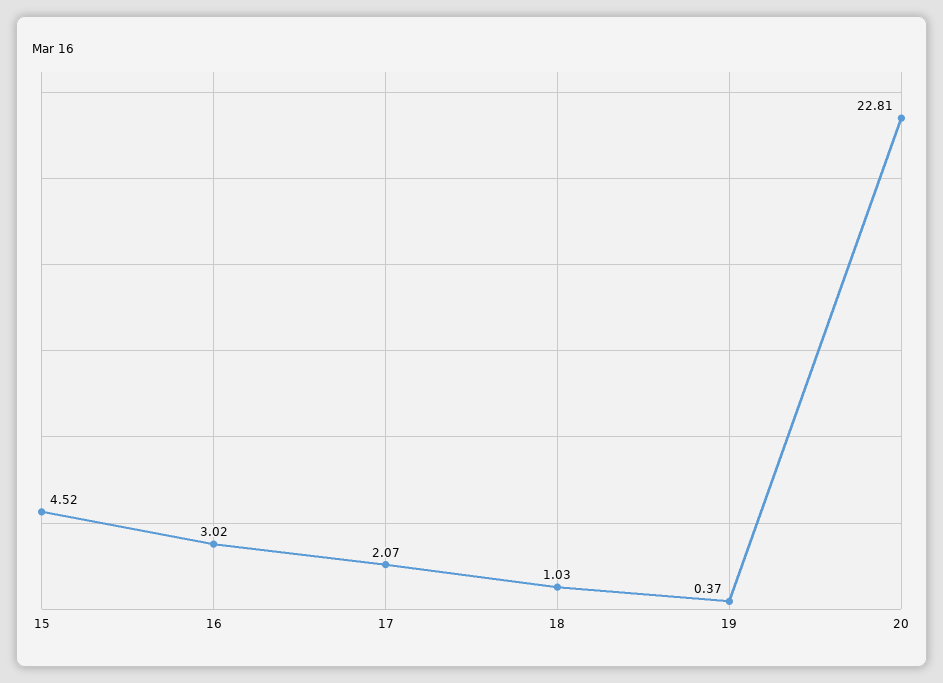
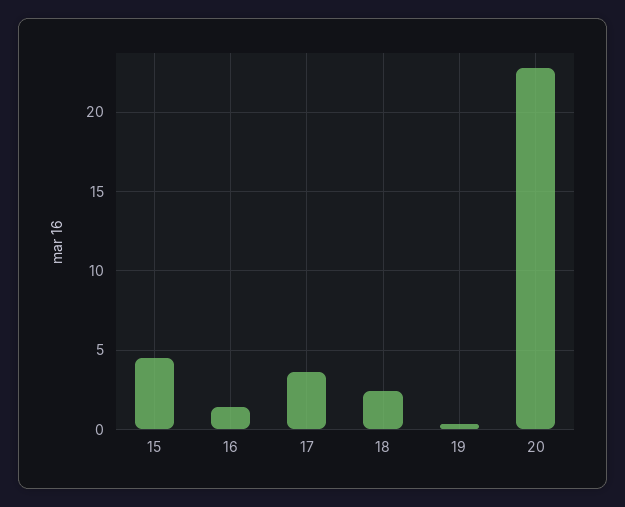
16: 3.02 -> 1.5
17: 2.07 -> 3.5
18: 1.03 -> 2.5

